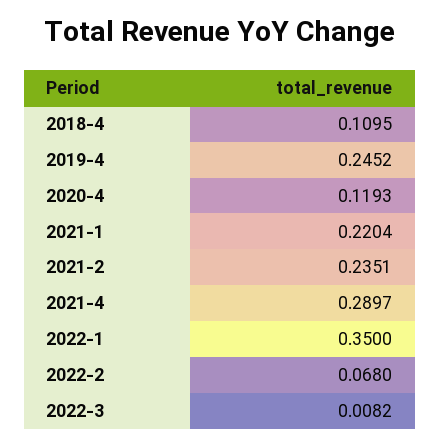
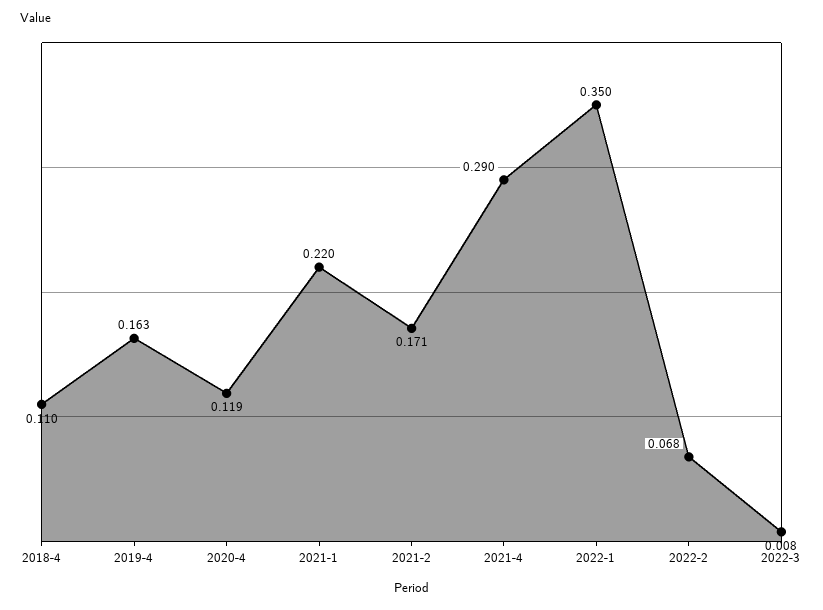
2019-4: 0.2452 -> 0.163
2021-2: 0.2351 -> 0.171

